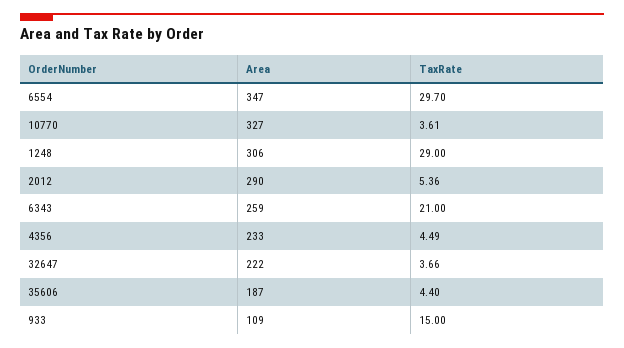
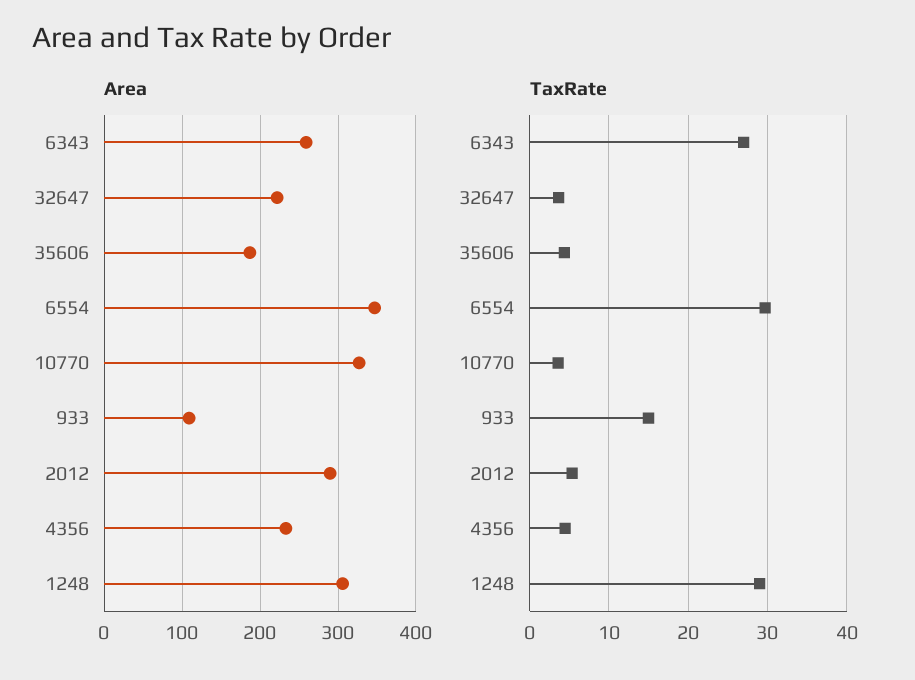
TaxRate, 6343: 21 -> 27

